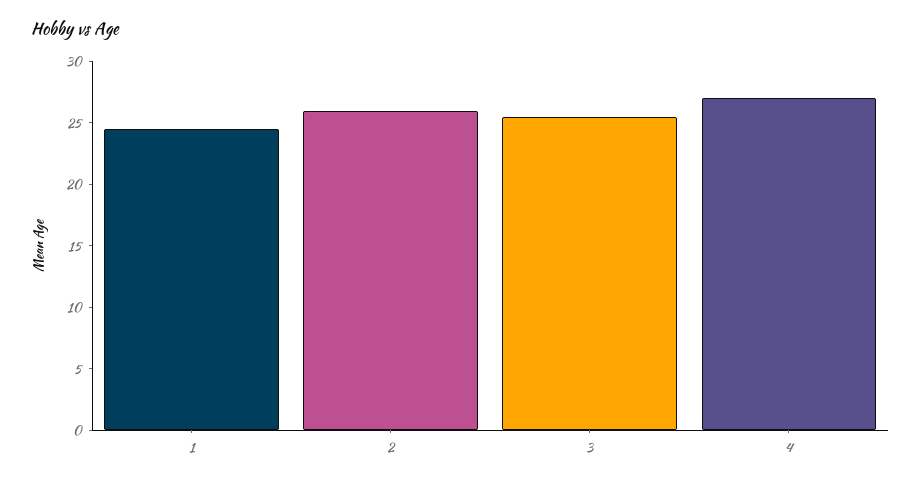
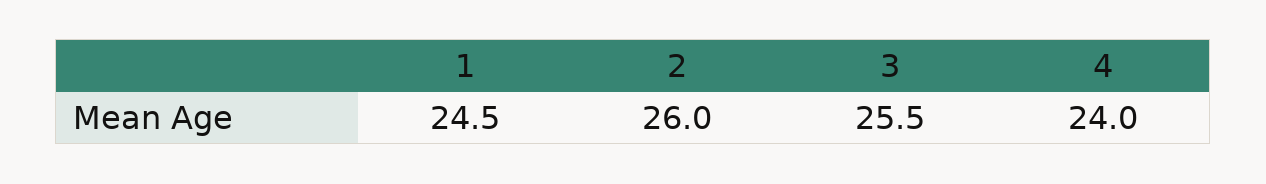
4: 27 -> 24

